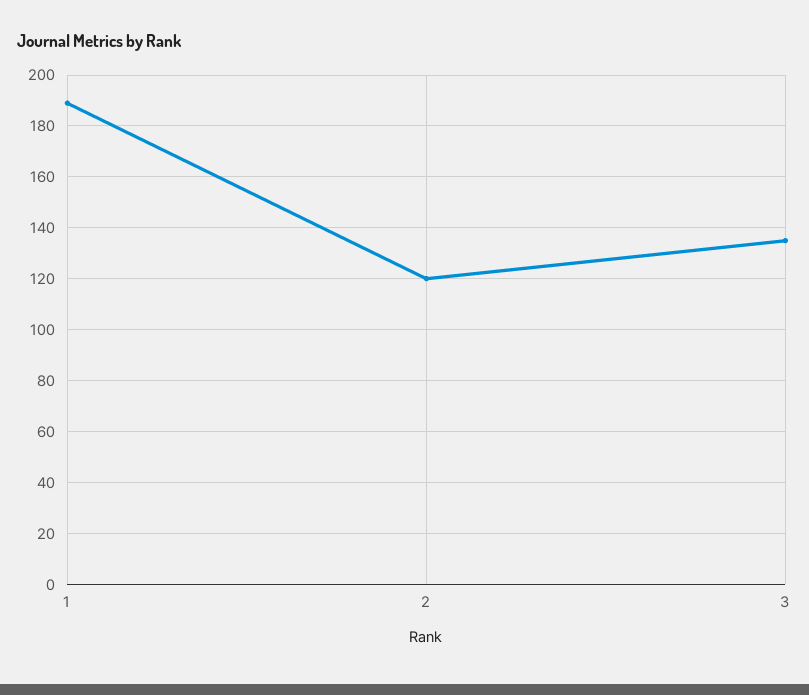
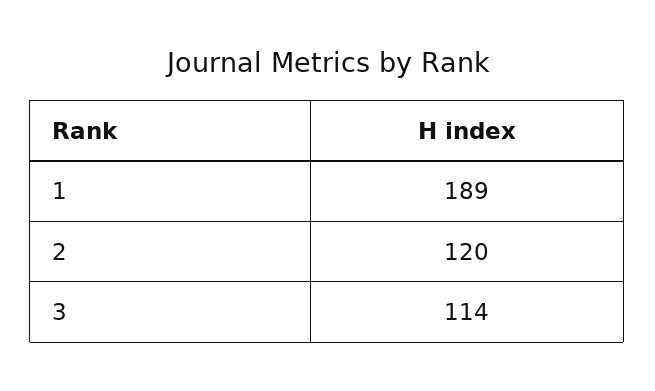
3: 135 -> 114

